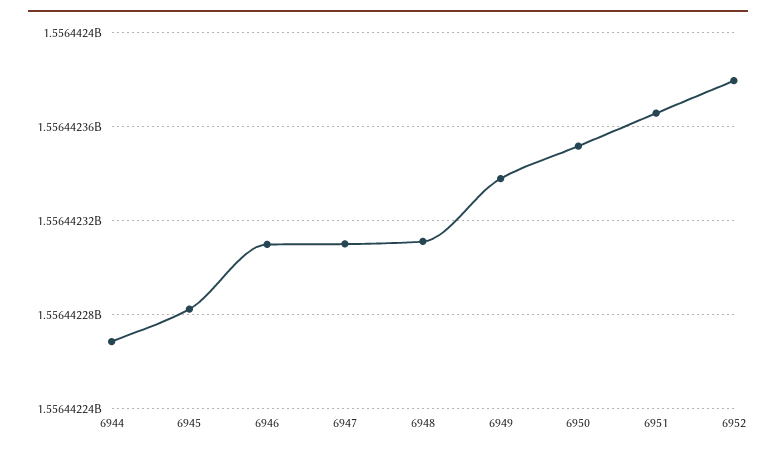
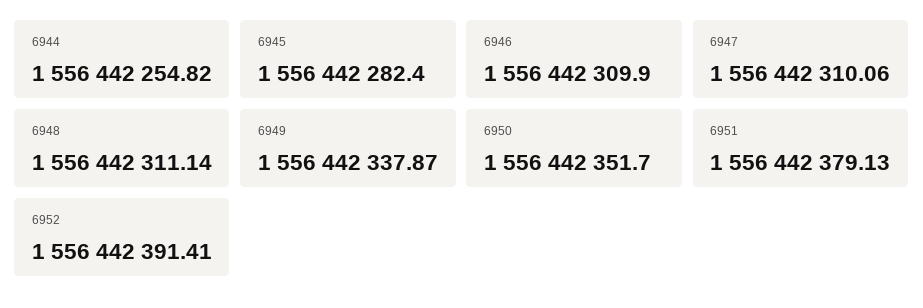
6944: 1556442270 -> 1556442254.82
6951: 1556442365 -> 1556442379.13
6952: 1556442380 -> 1556442391.41

